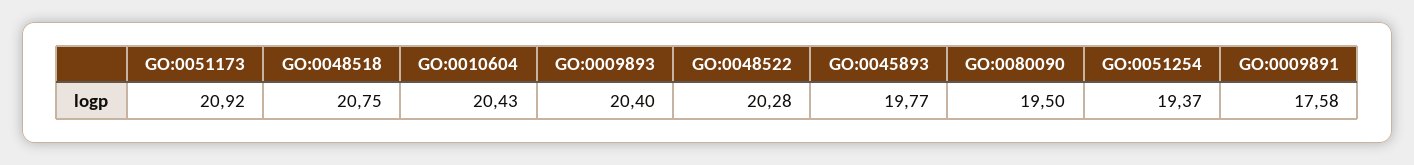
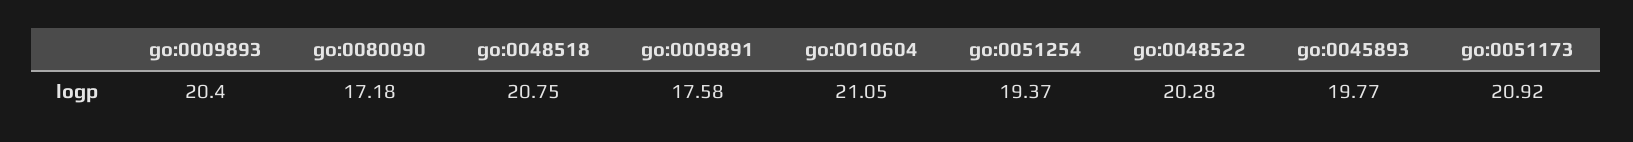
GO:0010604: 20.43 -> 21.05
GO:0080090: 19.5 -> 17.18

